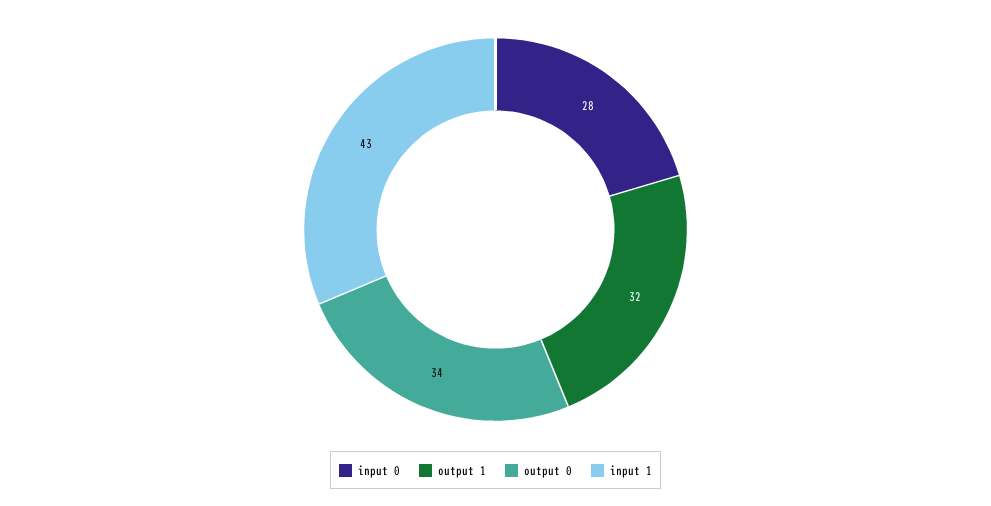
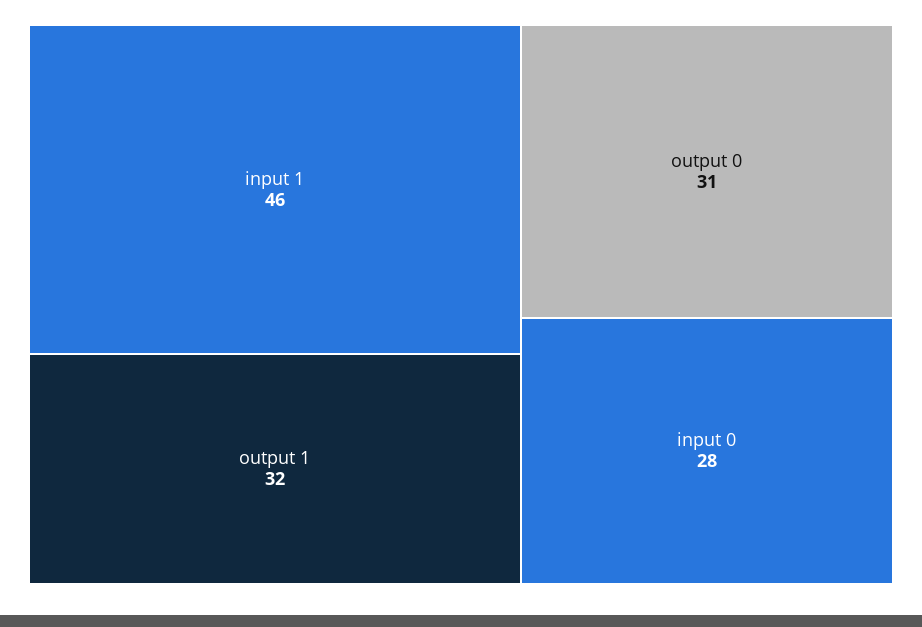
output 0: 34 -> 31
input 1: 43 -> 46

